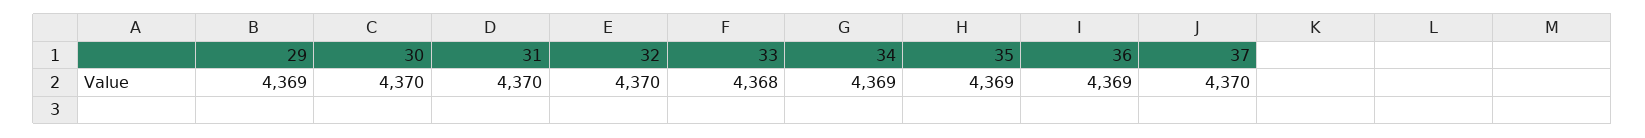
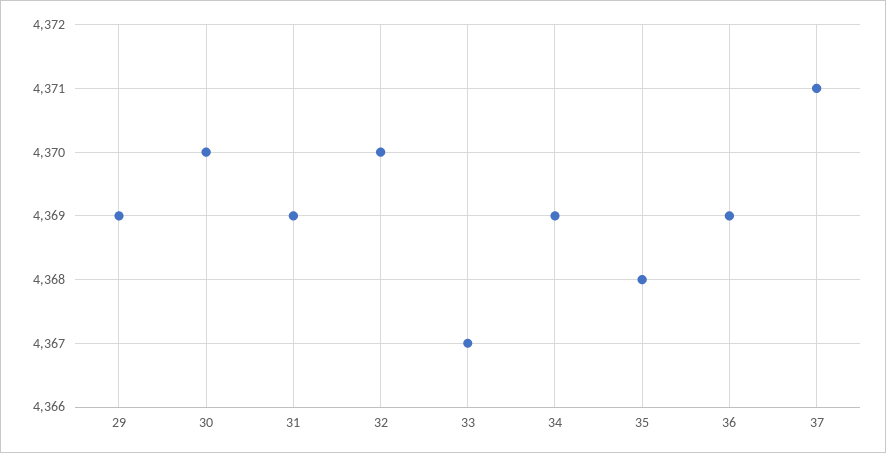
31: 4370 -> 4369
33: 4368 -> 4367
35: 4369 -> 4368
37: 4370 -> 4371

